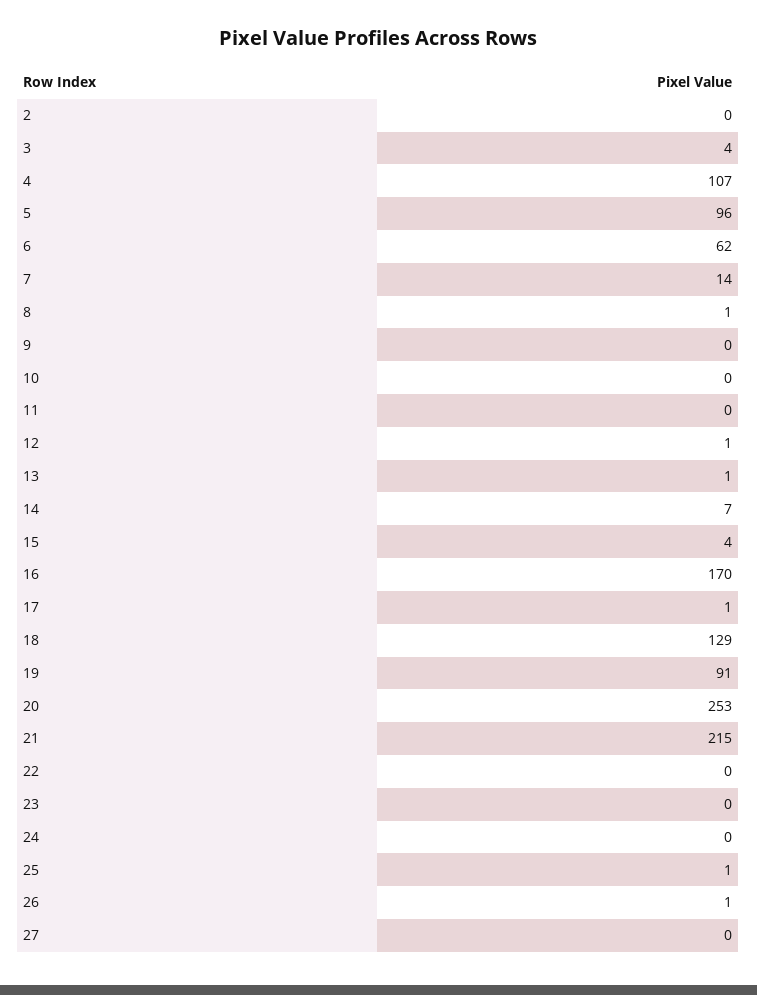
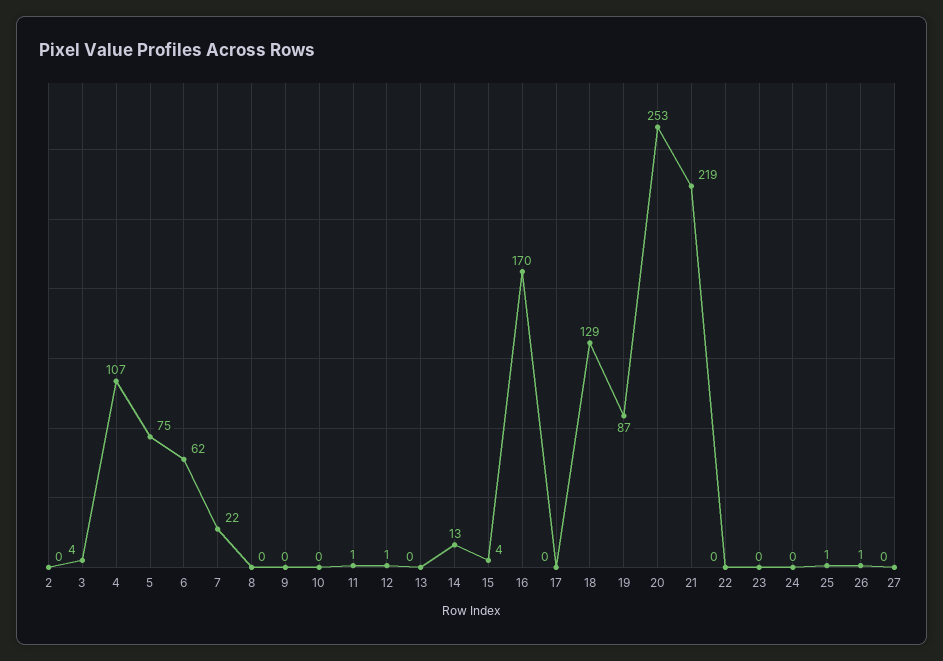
5: 96 -> 75
7: 14 -> 22
8: 1 -> 0
11: 0 -> 1
13: 1 -> 0
14: 7 -> 13
17: 1 -> 0
19: 91 -> 87
21: 215 -> 219

